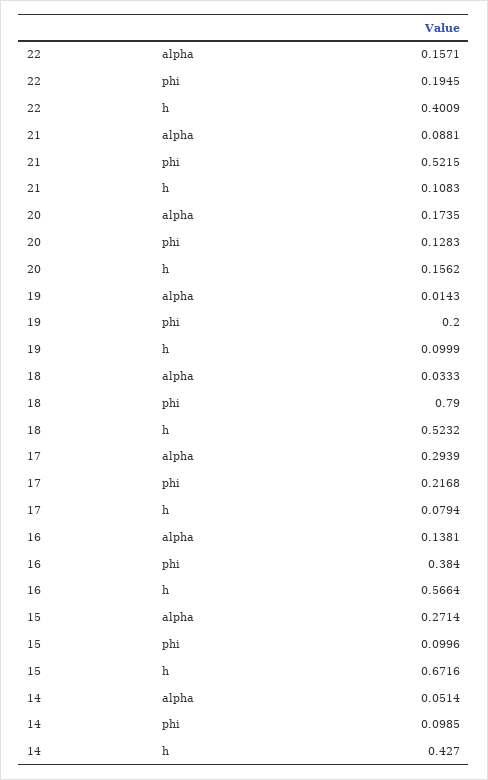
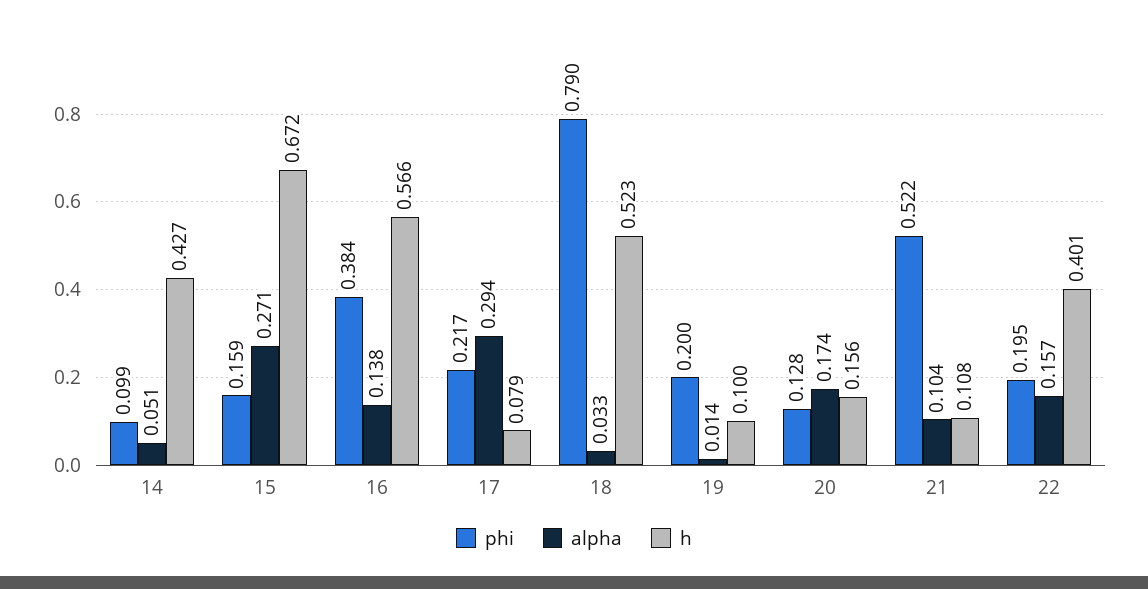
alpha, 21: 0.0881 -> 0.104
phi, 15: 0.0996 -> 0.159

